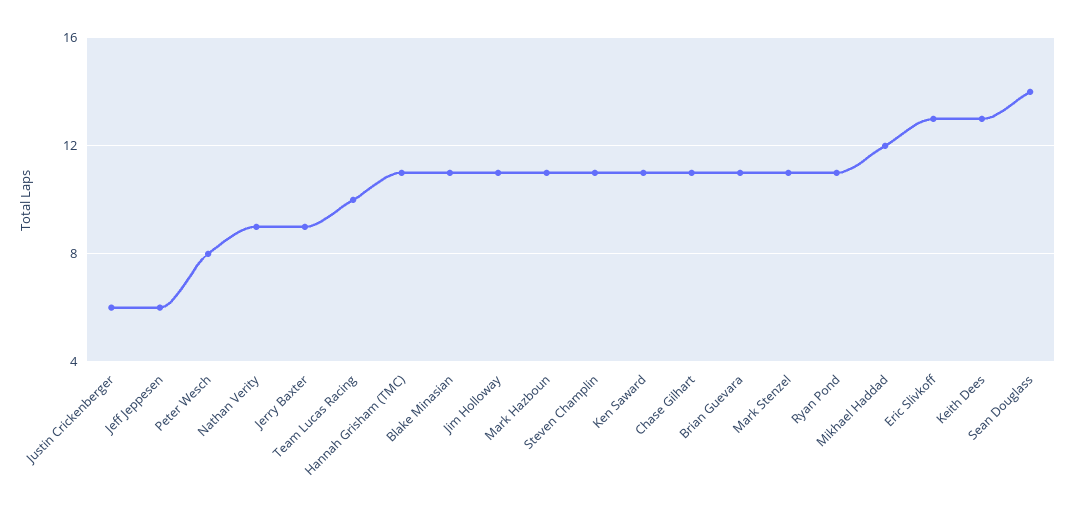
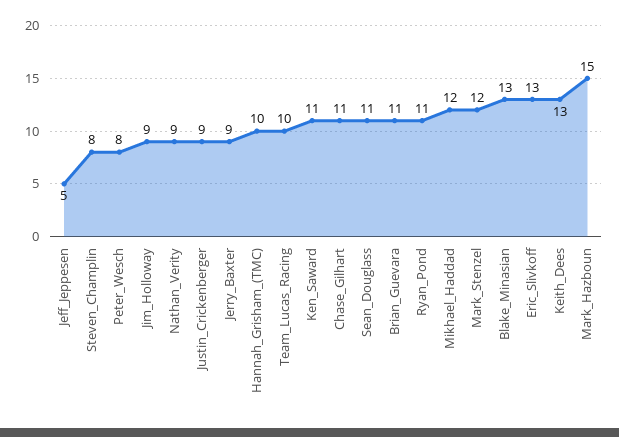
Justin Crickenberger: 6 -> 9
Jeff Jeppesen: 6 -> 5
Hannah Grisham (TMC): 11 -> 10
Blake Minasian: 11 -> 13
Jim Holloway: 11 -> 9
Mark Hazboun: 11 -> 15
Steven Champlin: 11 -> 8
Mark Stenzel: 11 -> 12
Sean Douglass: 14 -> 11

